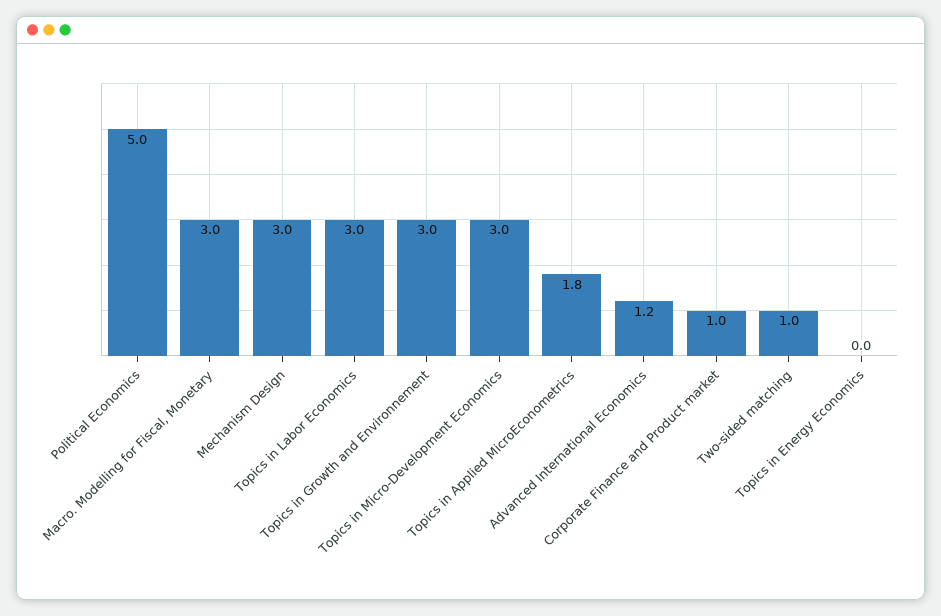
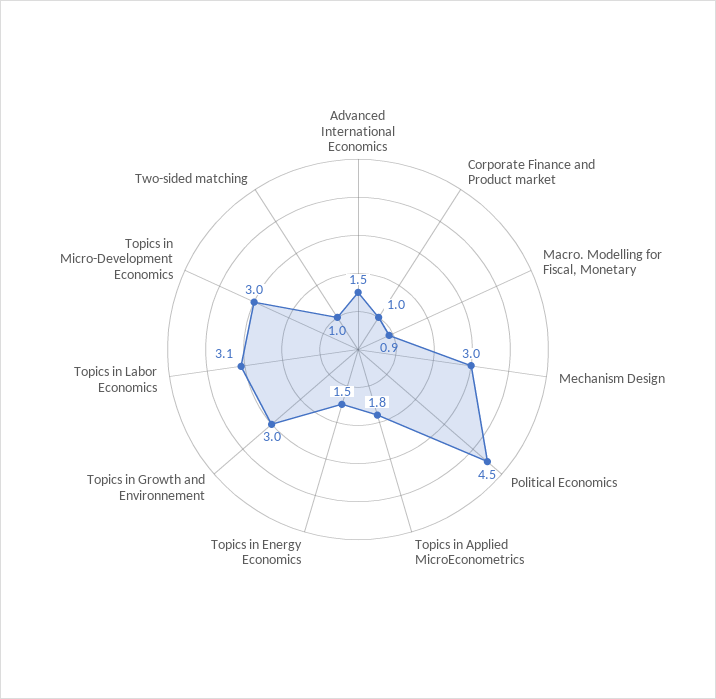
Political Economics: 5 -> 4.5
Macro. Modelling for Fiscal, Monetary: 3 -> 0.9
Topics in Labor Economics: 3 -> 3.1
Advanced International Economics: 1.2 -> 1.5
Topics in Energy Economics: 0 -> 1.5

